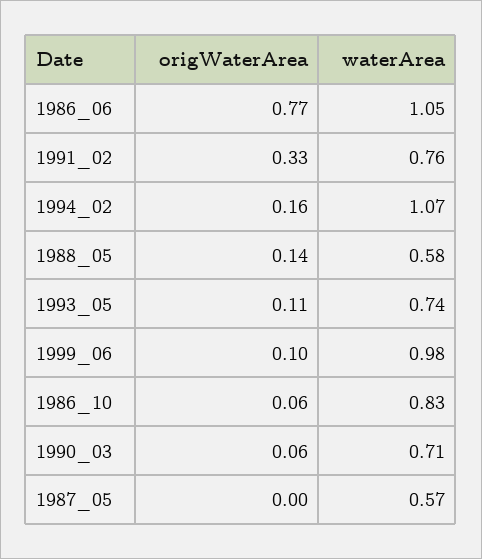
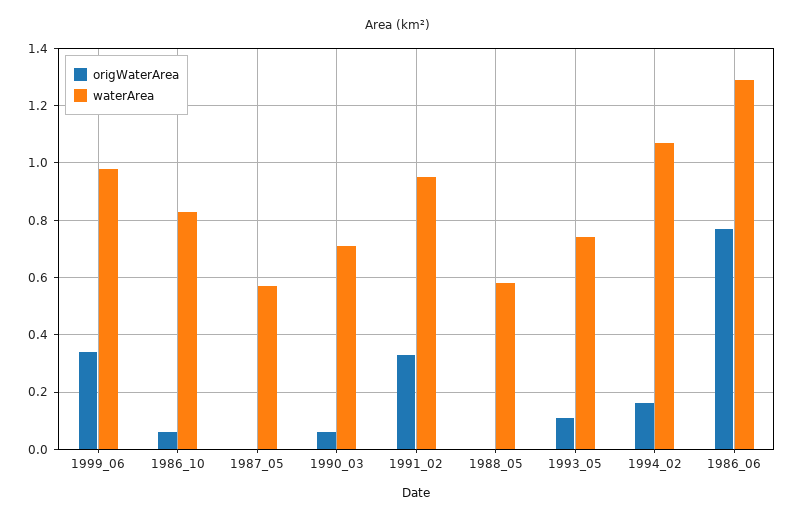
waterArea, 1986_06: 1.05 -> 1.3
waterArea, 1991_02: 0.76 -> 0.95
origWaterArea, 1988_05: 0.14 -> 0
origWaterArea, 1999_06: 0.1 -> 0.35

